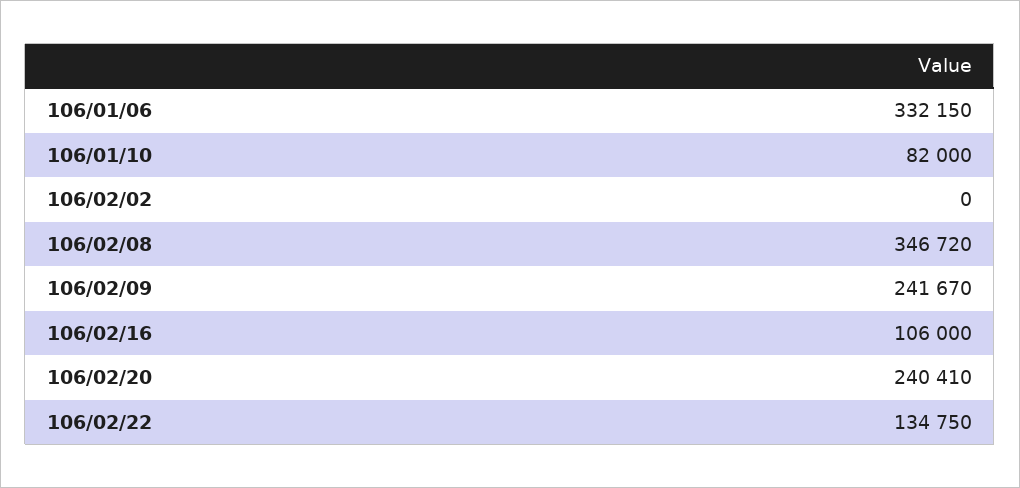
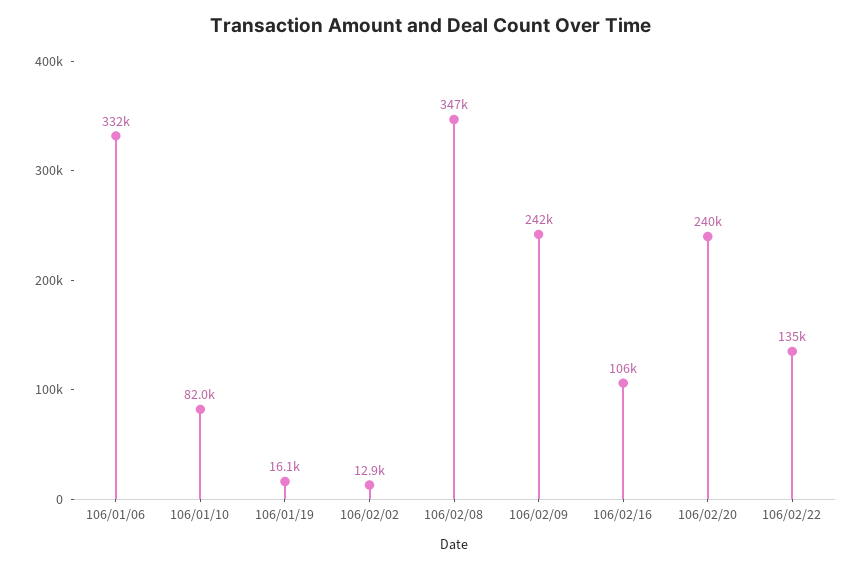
106/02/02: 0 -> 12900
106/01/19: none -> 16100

